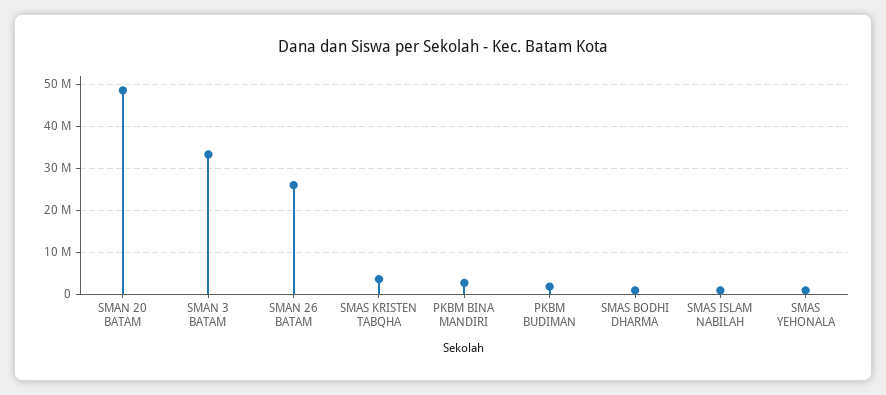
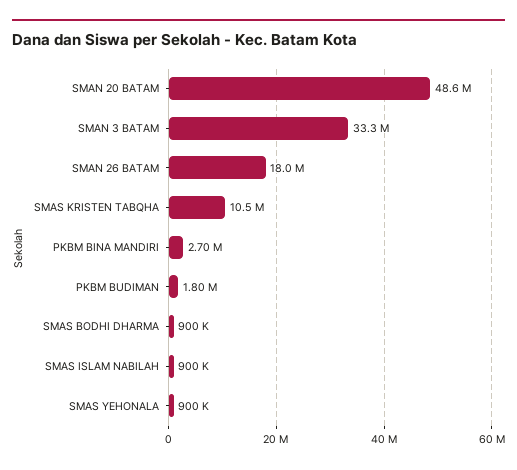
SMAN 26 BATAM: 26000000 -> 18000000
SMAS KRISTEN TABQHA: 4000000 -> 10500000

